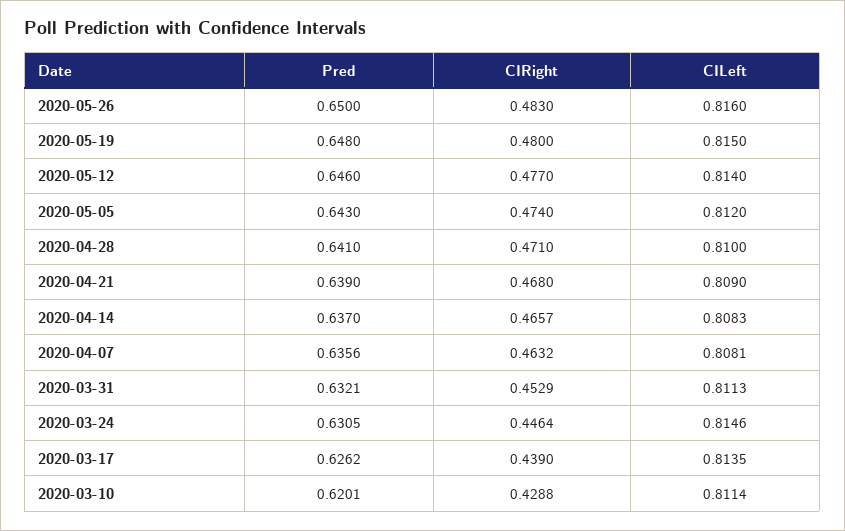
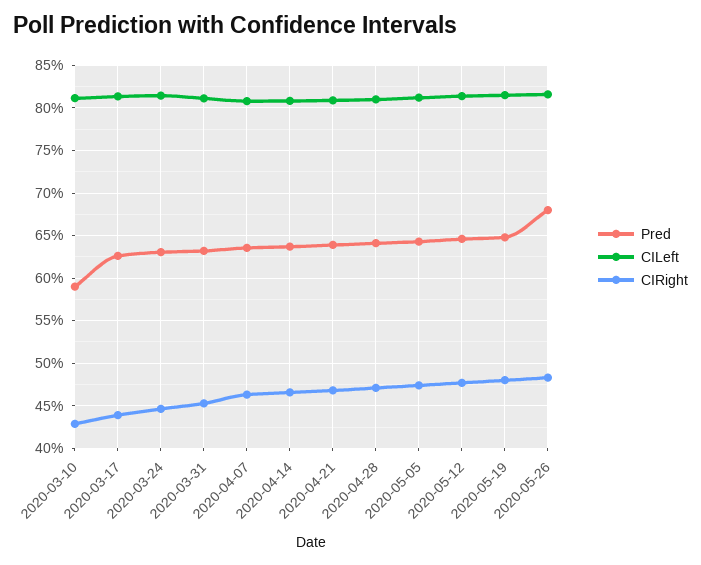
Pred, 2020-05-26: 0.65 -> 0.68
Pred, 2020-03-10: 0.6201 -> 0.59

